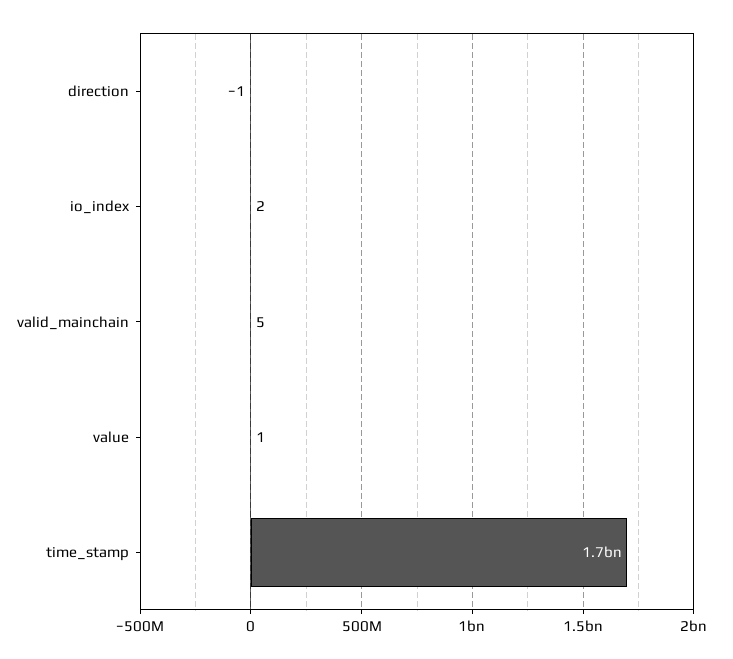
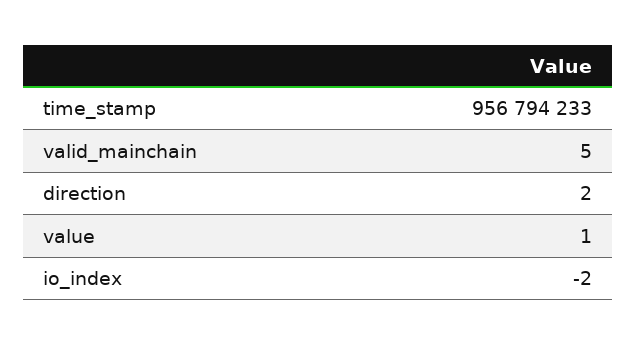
direction: -1 -> 2
io_index: 2 -> -2
time_stamp: 1700000000 -> 956794233

